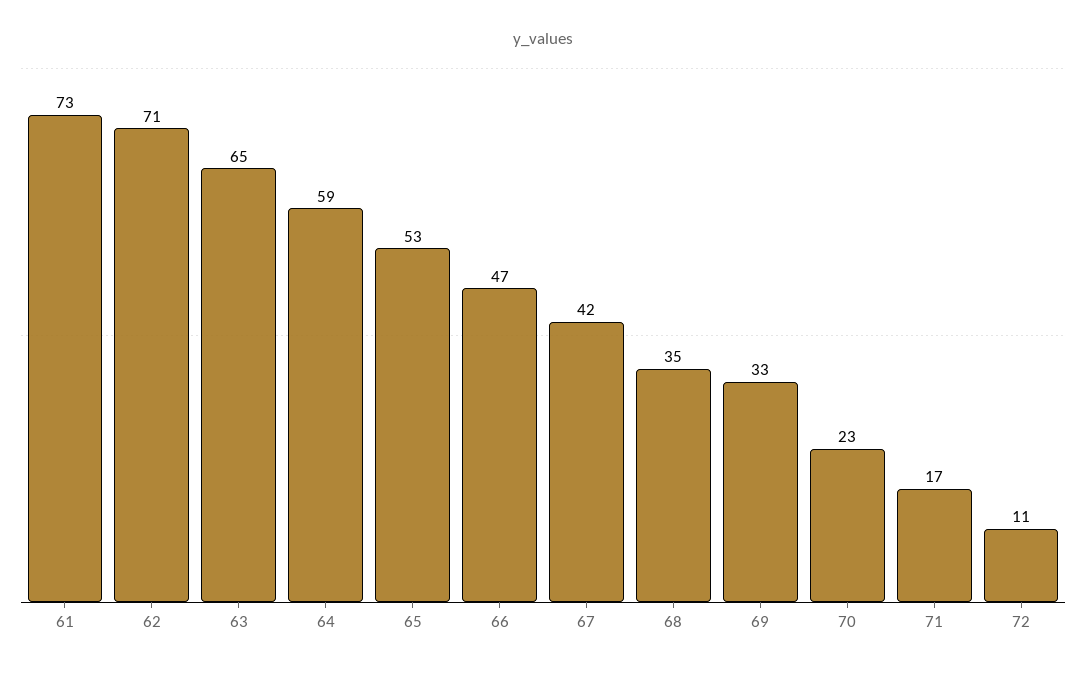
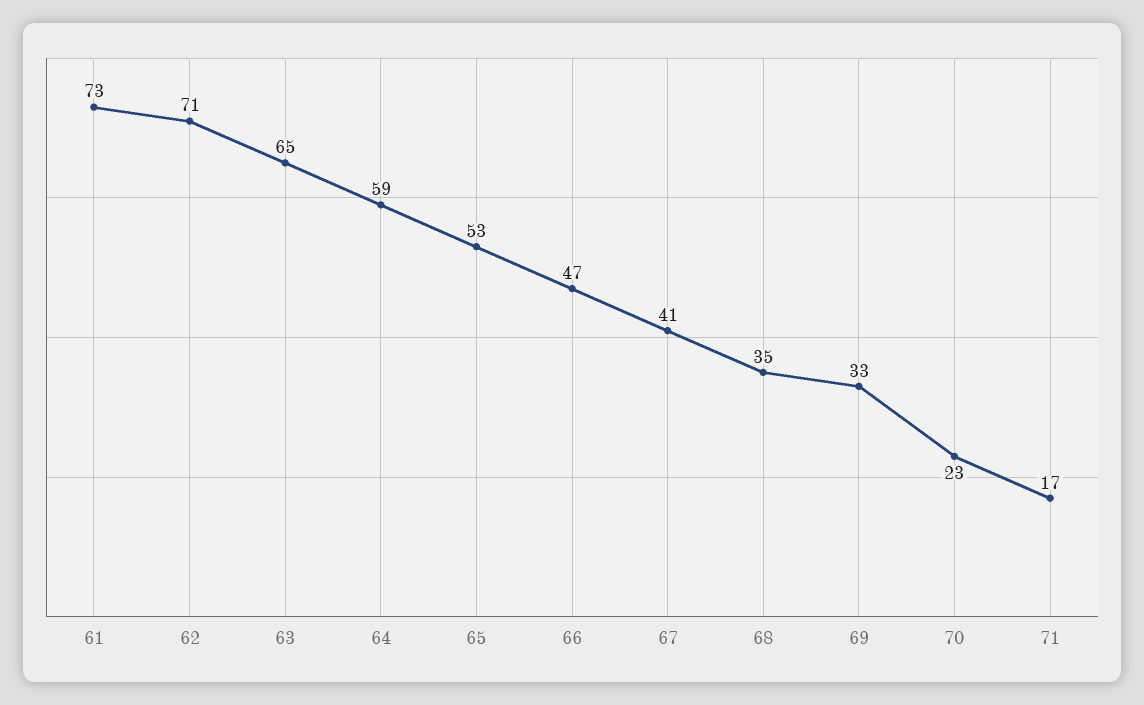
67: 42 -> 41
72: 11 -> none

